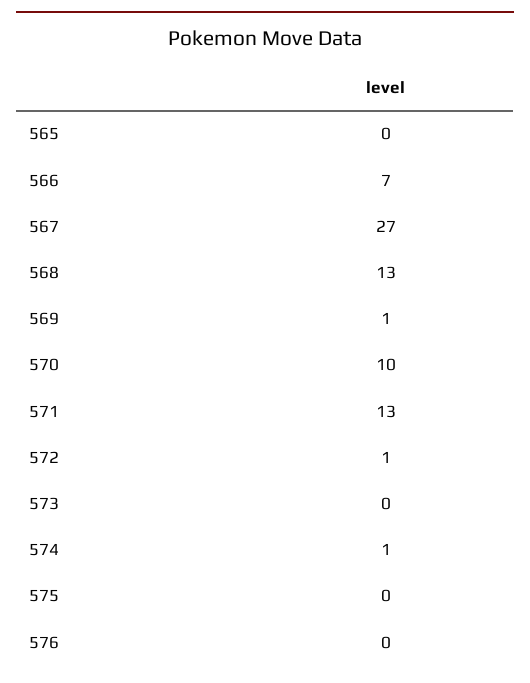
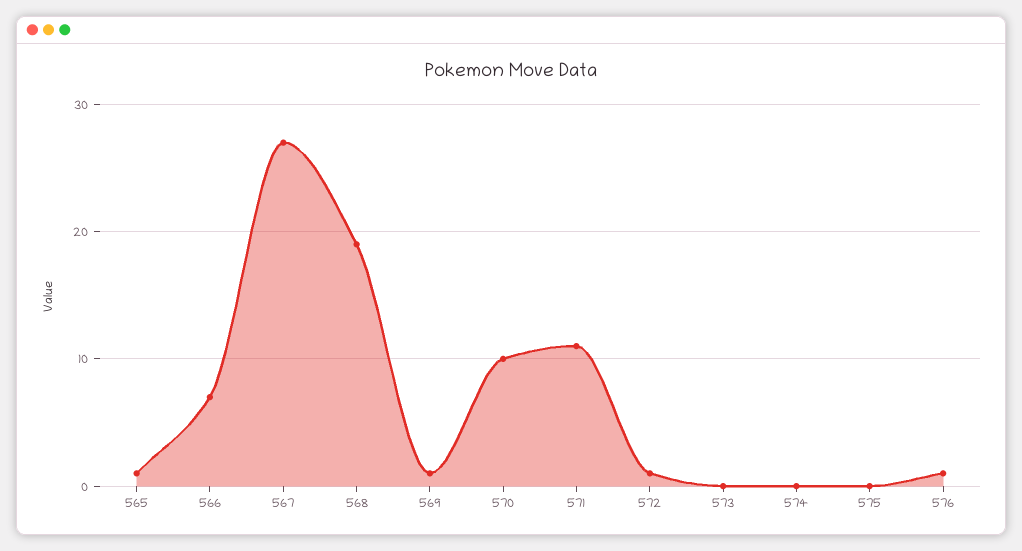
565: 0 -> 1
568: 13 -> 19
571: 13 -> 11
574: 1 -> 0
576: 0 -> 1

